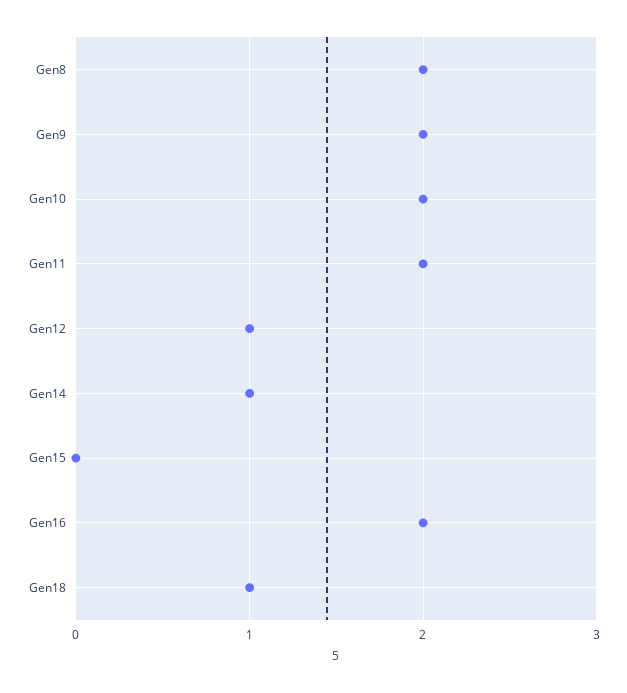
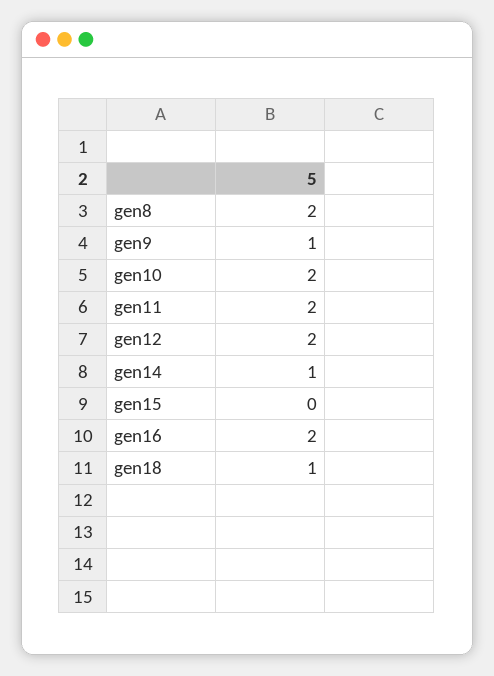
Gen9: 2 -> 1
Gen12: 1 -> 2

